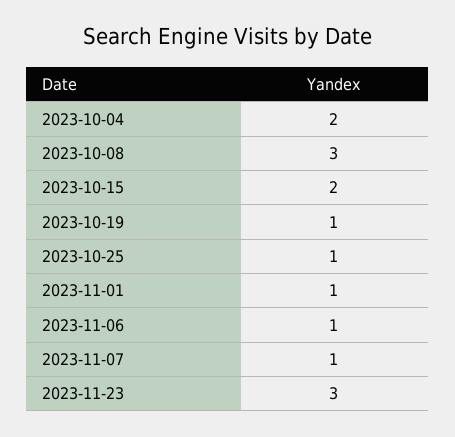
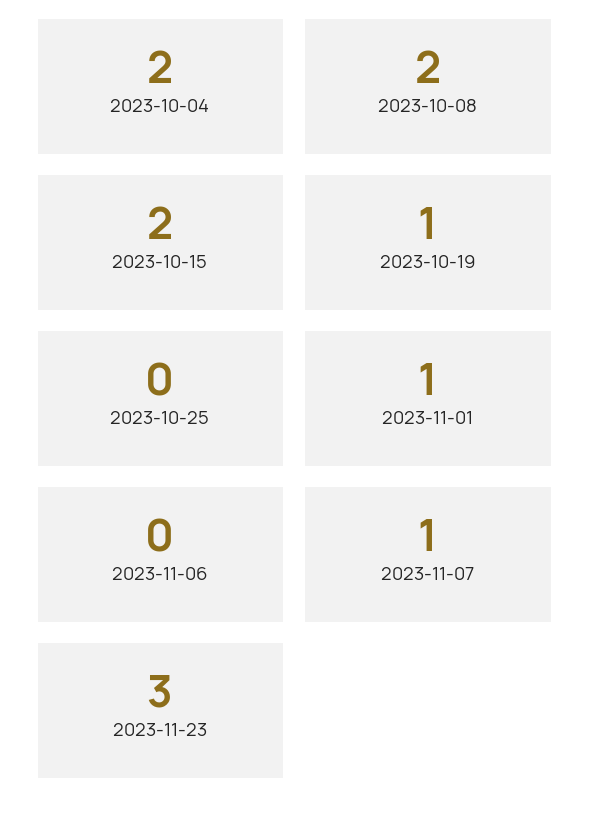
2023-10-08: 3 -> 2
2023-10-25: 1 -> 0
2023-11-06: 1 -> 0

